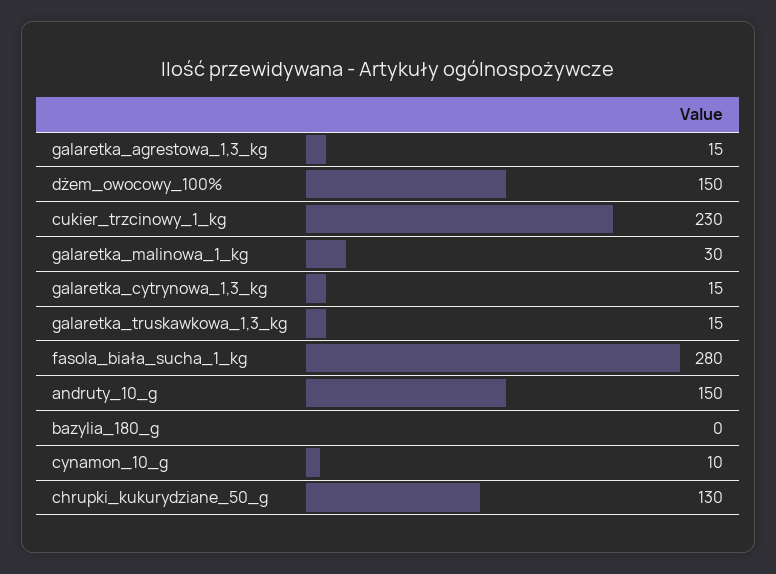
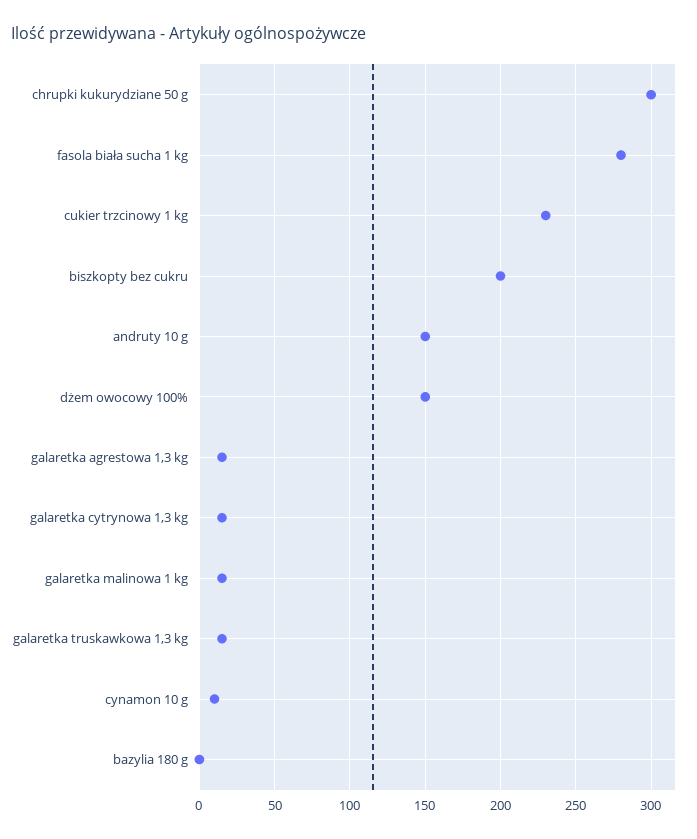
galaretka_malinowa_1_kg: 30 -> 15
chrupki_kukurydziane_50_g: 130 -> 300
biszkopty bez cukru: none -> 200

